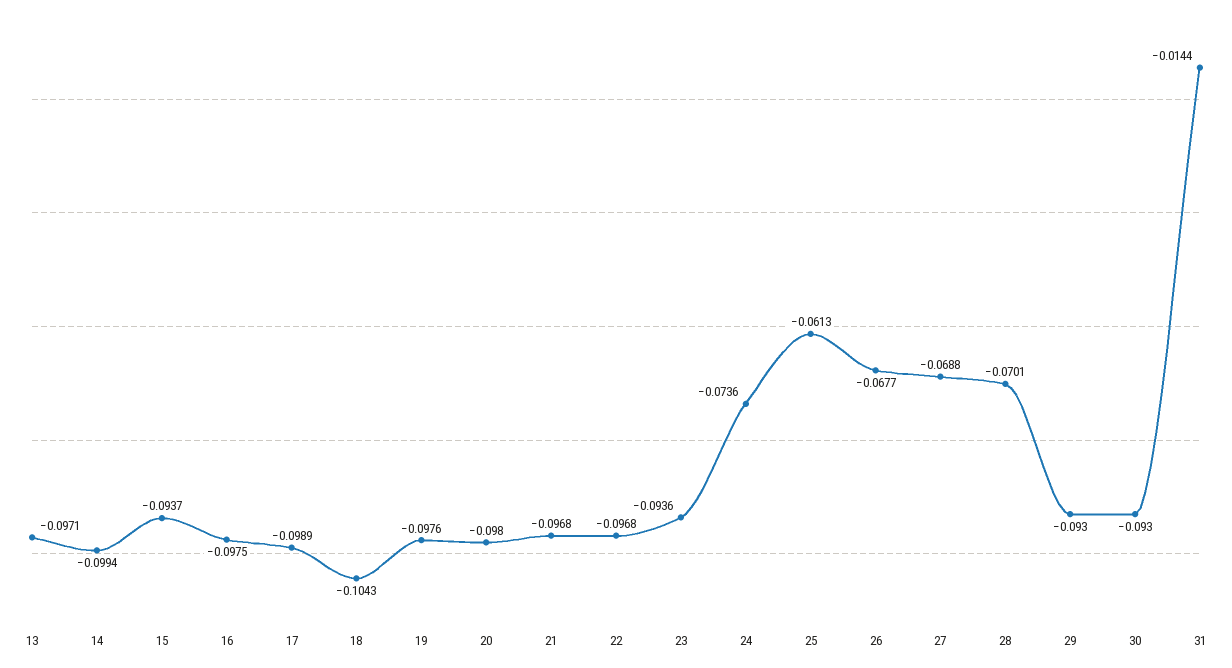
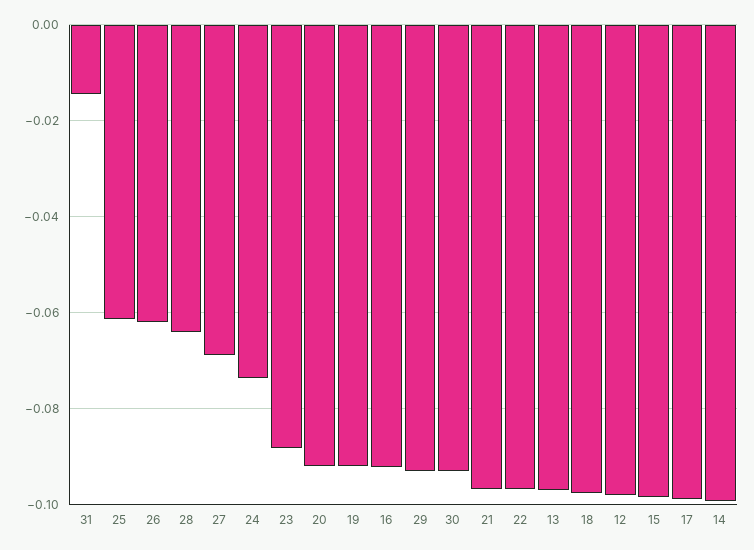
15: -0.0937 -> -0.098
16: -0.0975 -> -0.092
18: -0.1043 -> -0.098
19: -0.0976 -> -0.092
20: -0.098 -> -0.092
23: -0.0936 -> -0.088
26: -0.0677 -> -0.062
28: -0.0701 -> -0.064
12: none -> -0.098

